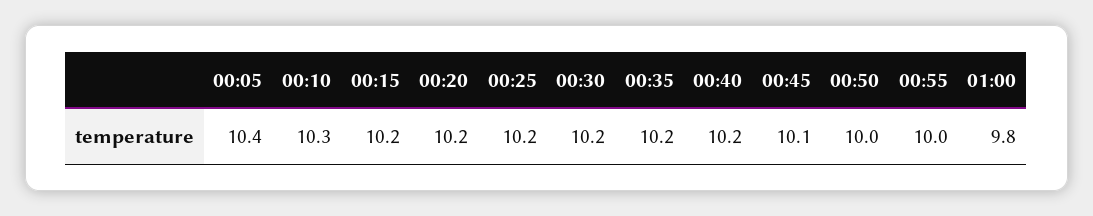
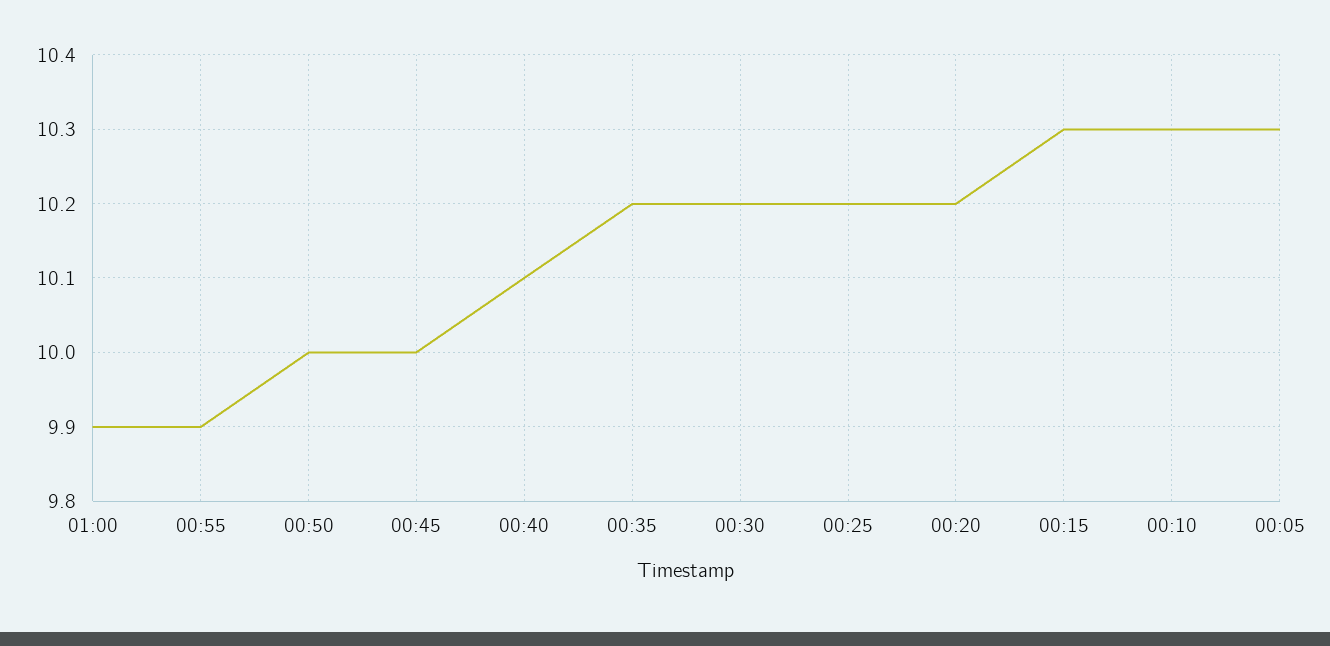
00:05: 10.4 -> 10.3
00:15: 10.2 -> 10.3
00:40: 10.2 -> 10.1
00:45: 10.1 -> 10
00:55: 10 -> 9.9
01:00: 9.8 -> 9.9

